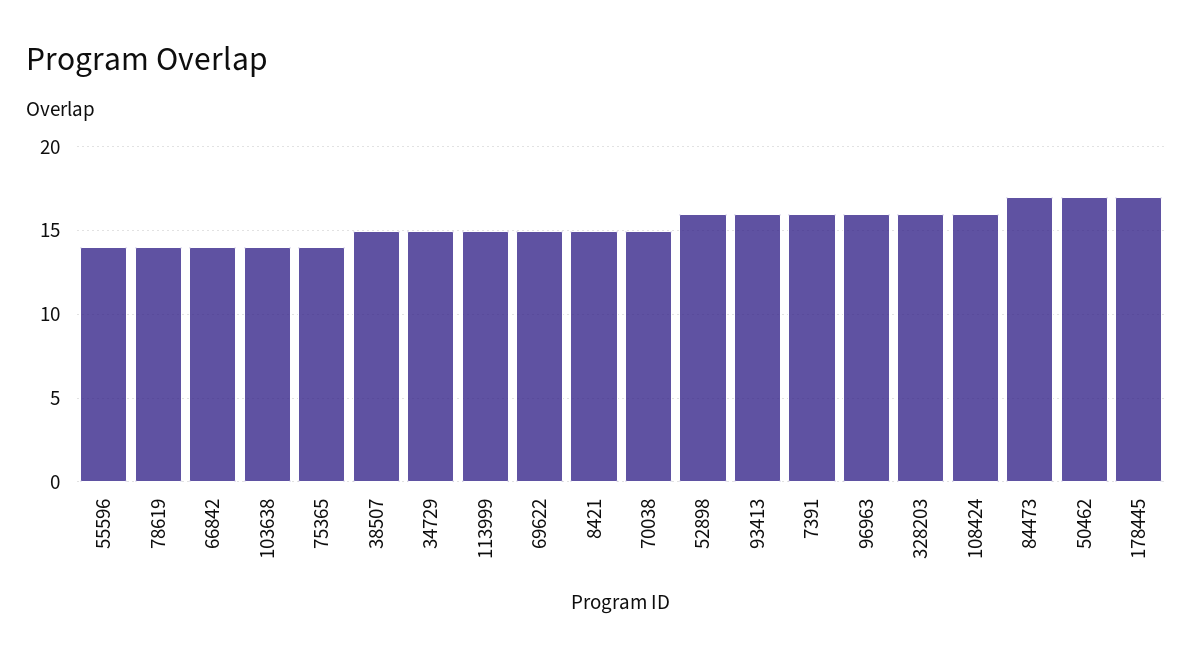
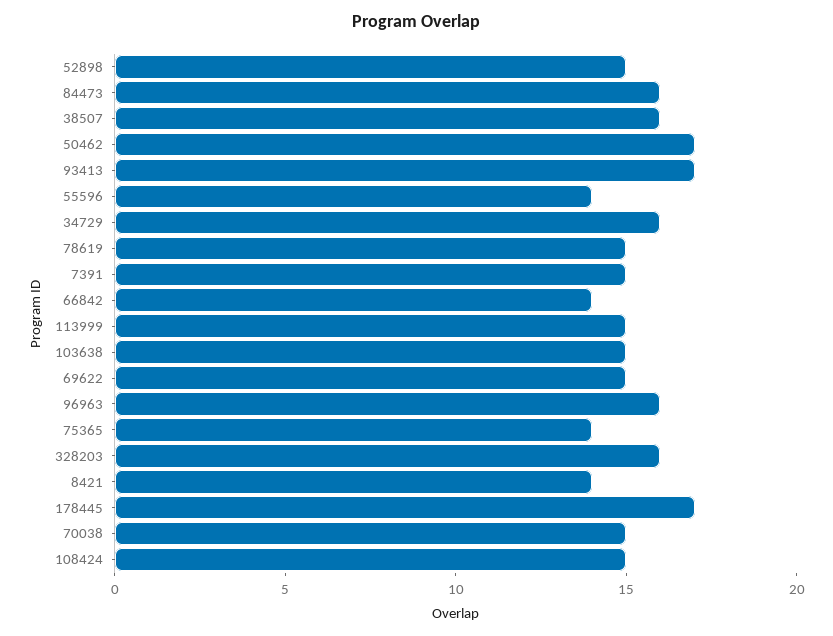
78619: 14 -> 15
103638: 14 -> 15
38507: 15 -> 16
34729: 15 -> 16
8421: 15 -> 14
52898: 16 -> 15
93413: 16 -> 17
7391: 16 -> 15
108424: 16 -> 15
84473: 17 -> 16

